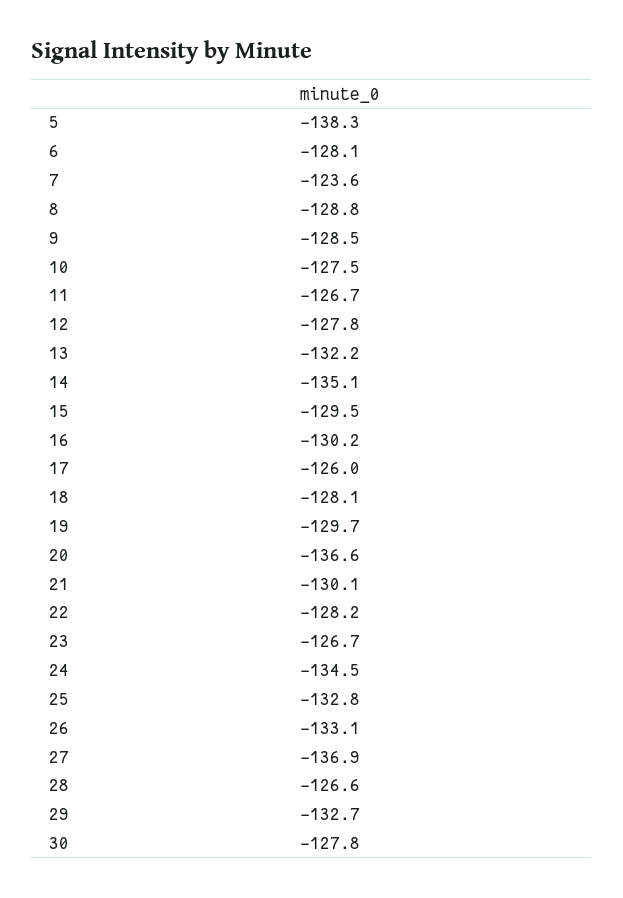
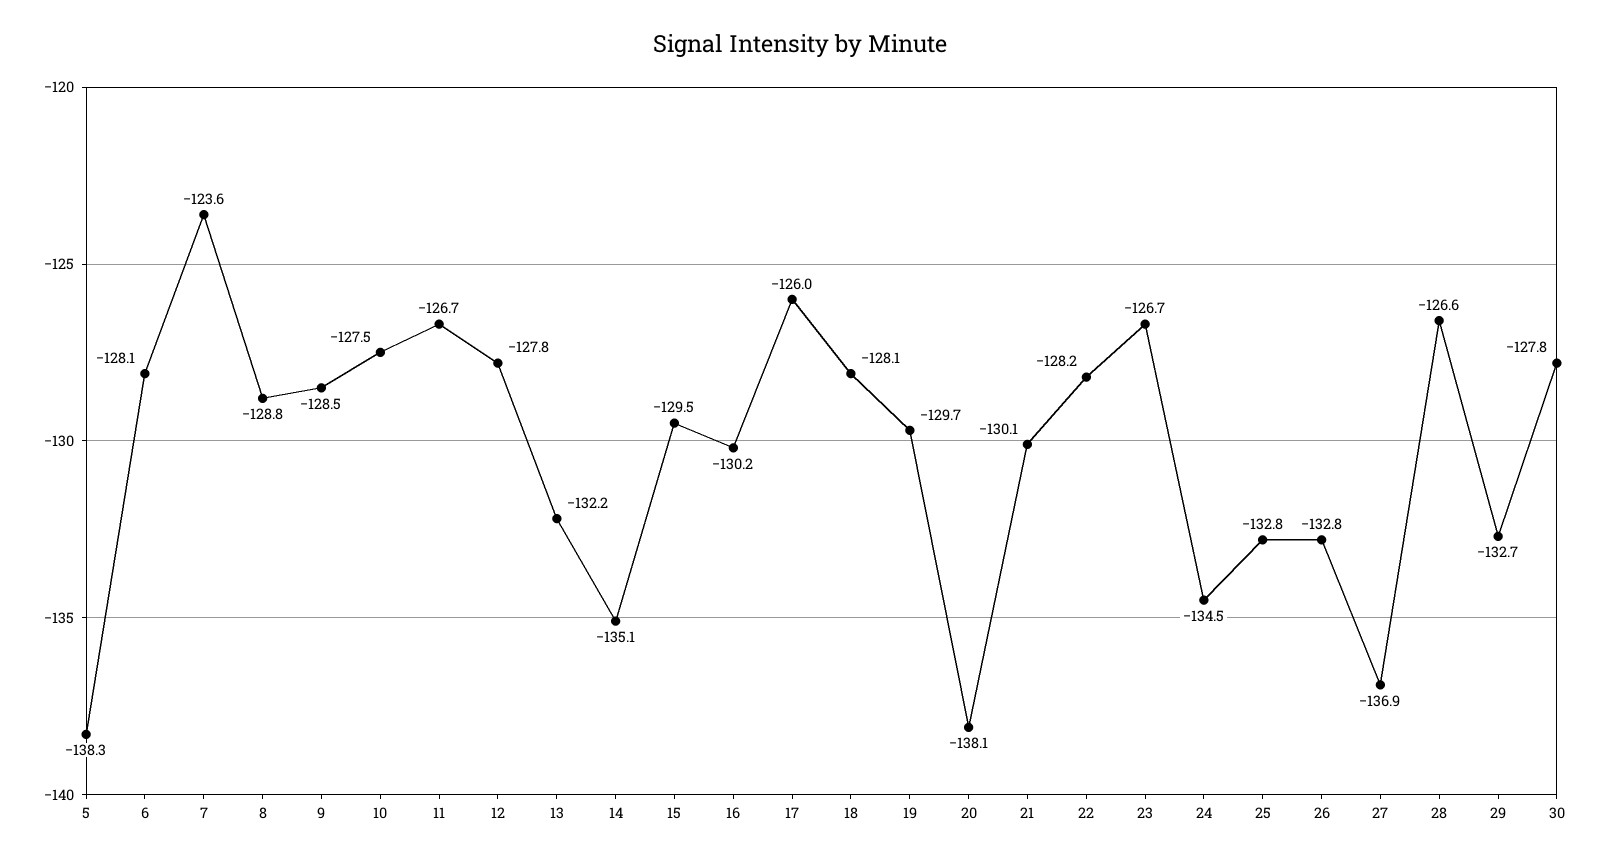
20: -136.6 -> -138.1
26: -133.1 -> -132.8

